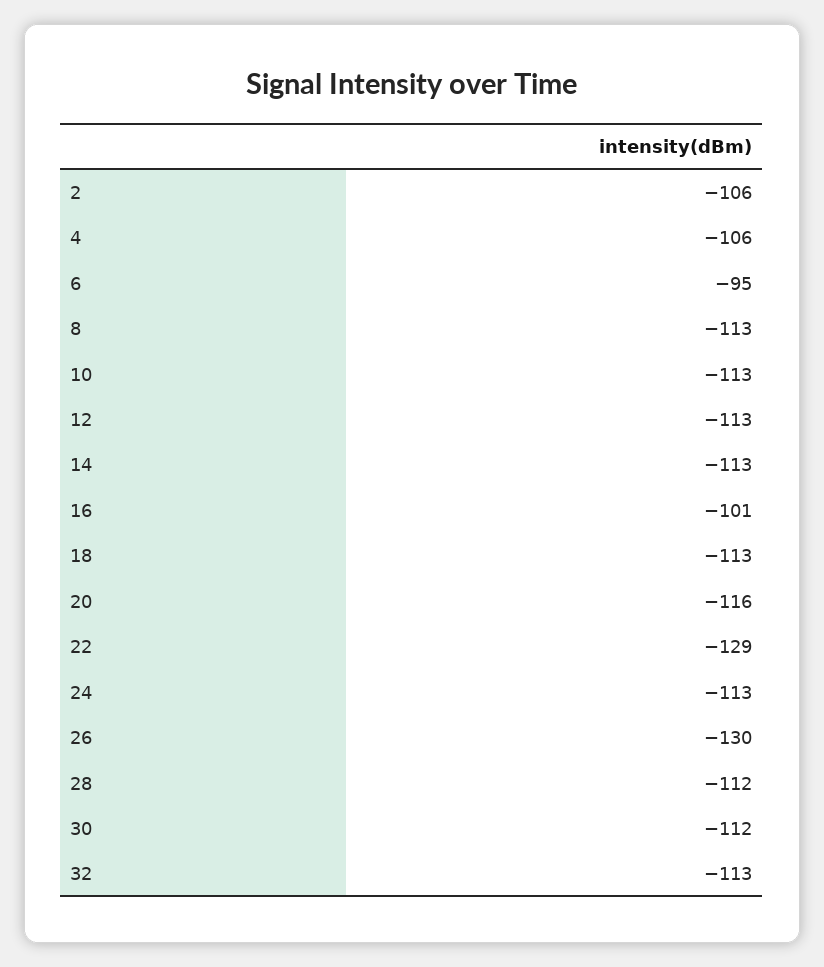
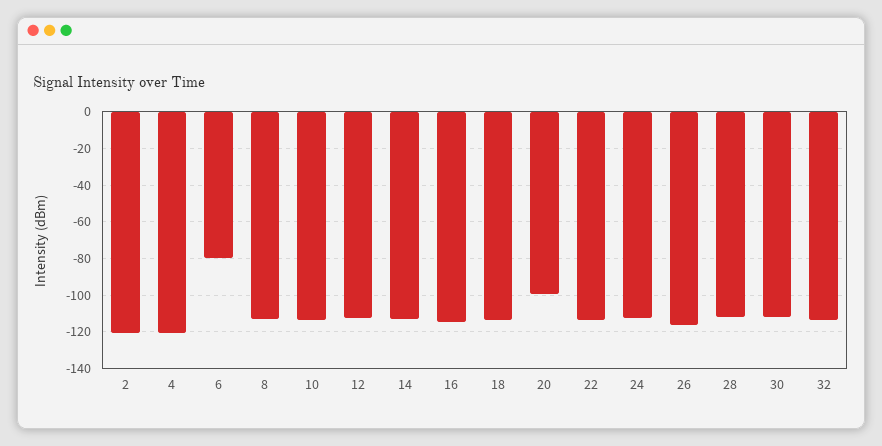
2: -106 -> -120
4: -106 -> -120
6: -95 -> -80
16: -101 -> -115
20: -116 -> -100
22: -129 -> -115
26: -130 -> -115

